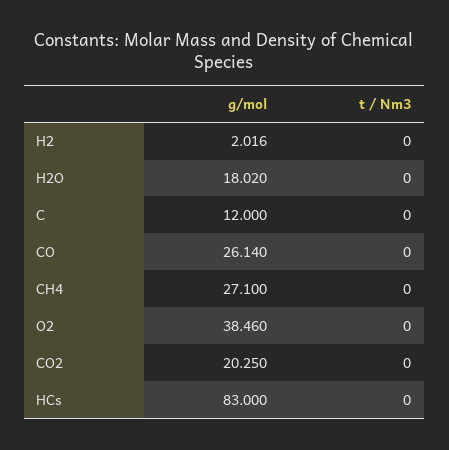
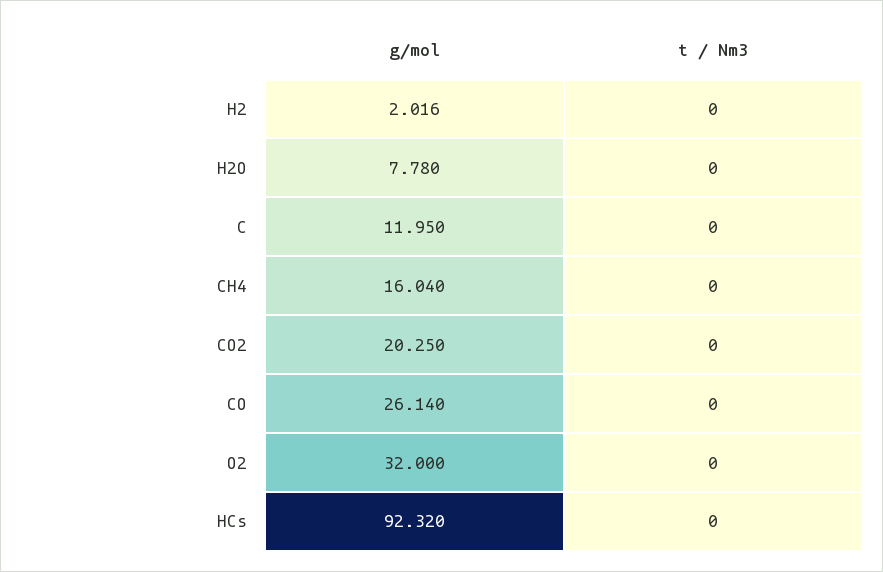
g/mol, H2O: 18.02 -> 7.78
g/mol, C: 12 -> 11.95
g/mol, CH4: 27.1 -> 16.04
g/mol, O2: 38.46 -> 32
g/mol, HCs: 83 -> 92.32

